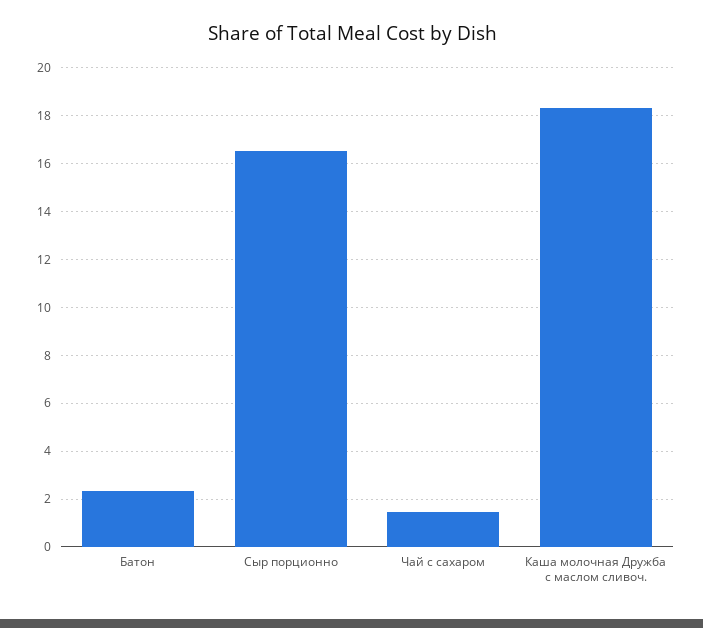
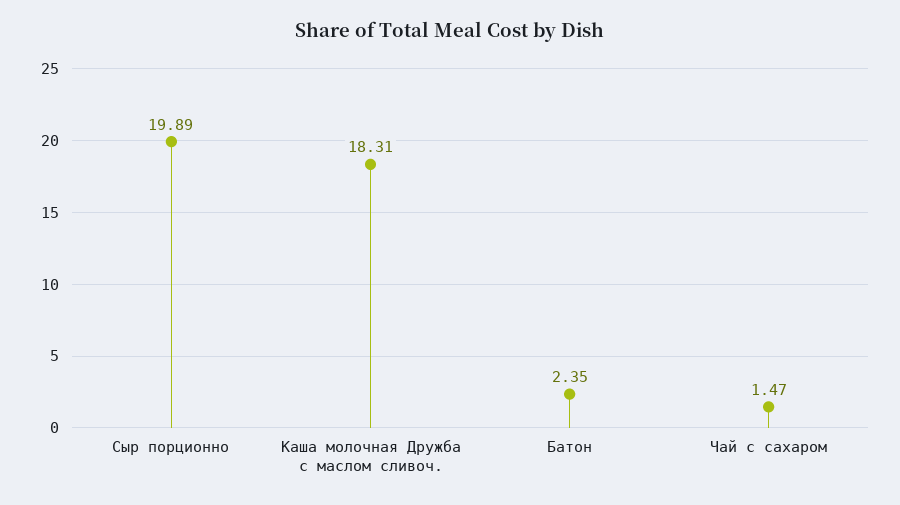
Сыр порционно: 16.5 -> 19.89

